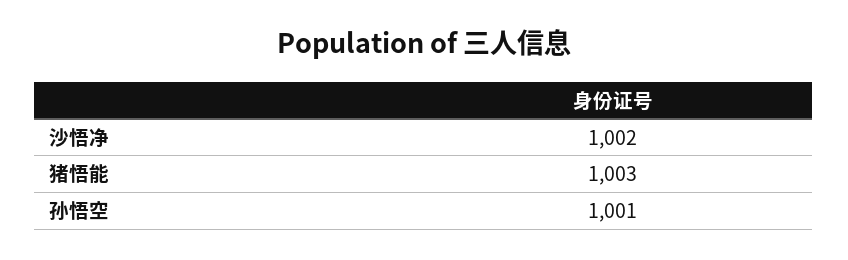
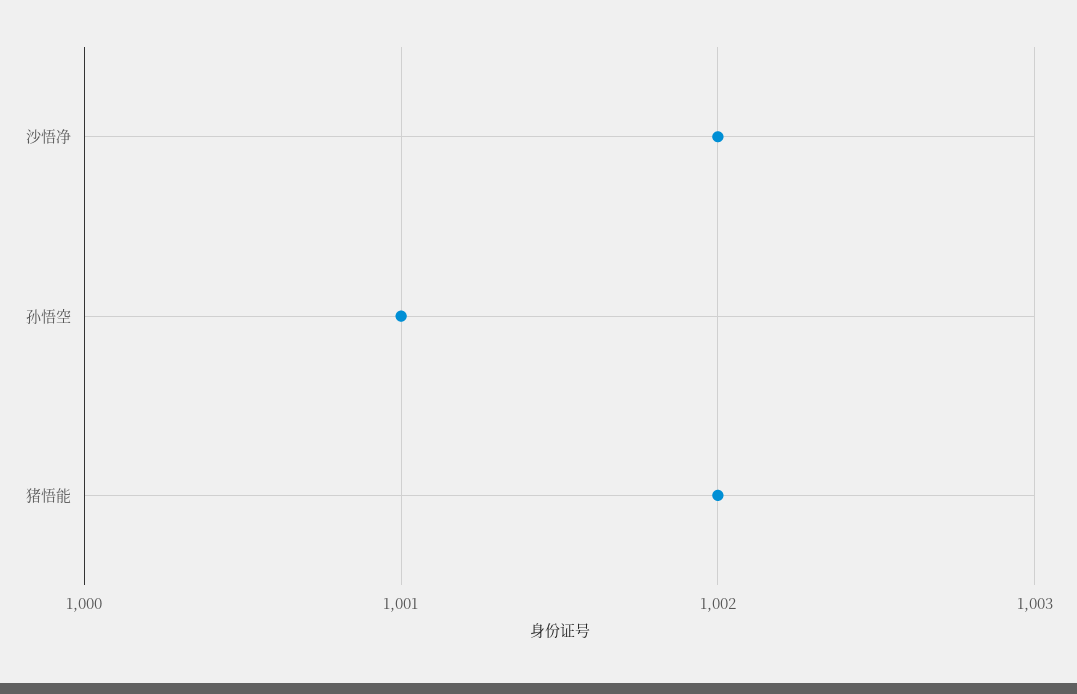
猪悟能: 1003 -> 1002

